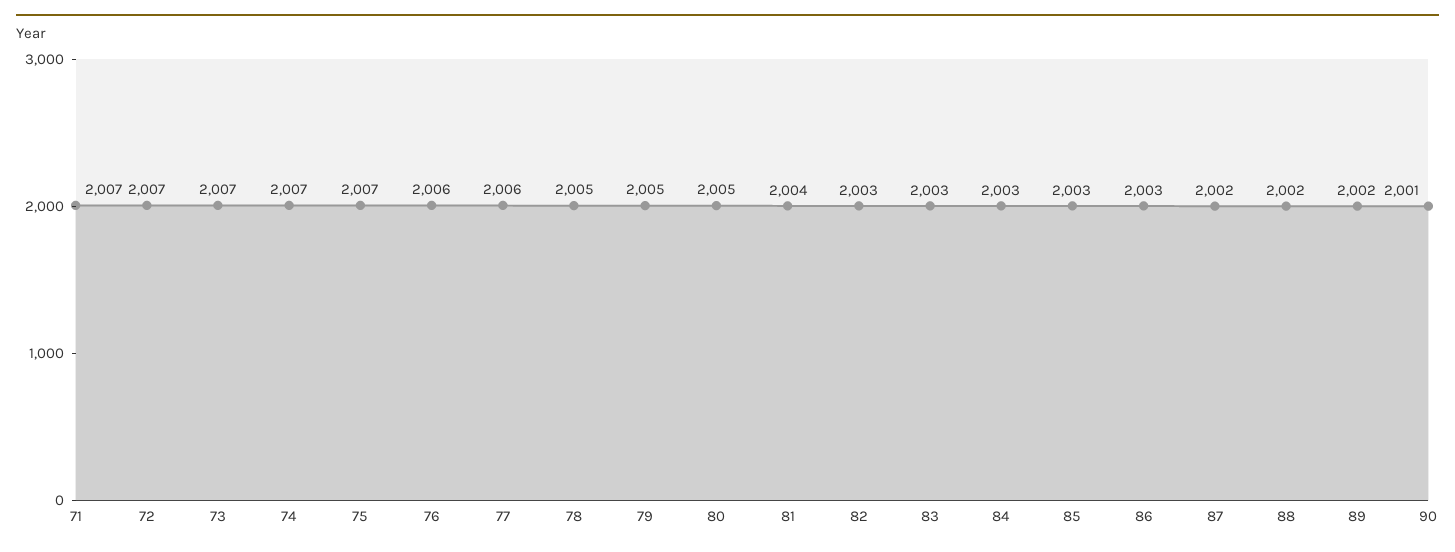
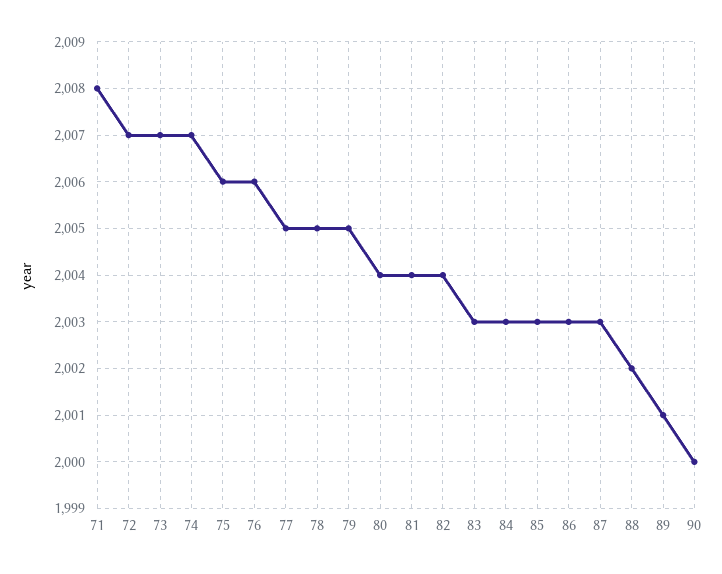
71: 2007 -> 2008
75: 2007 -> 2006
77: 2006 -> 2005
80: 2005 -> 2004
82: 2003 -> 2004
87: 2002 -> 2003
89: 2002 -> 2001
90: 2001 -> 2000

